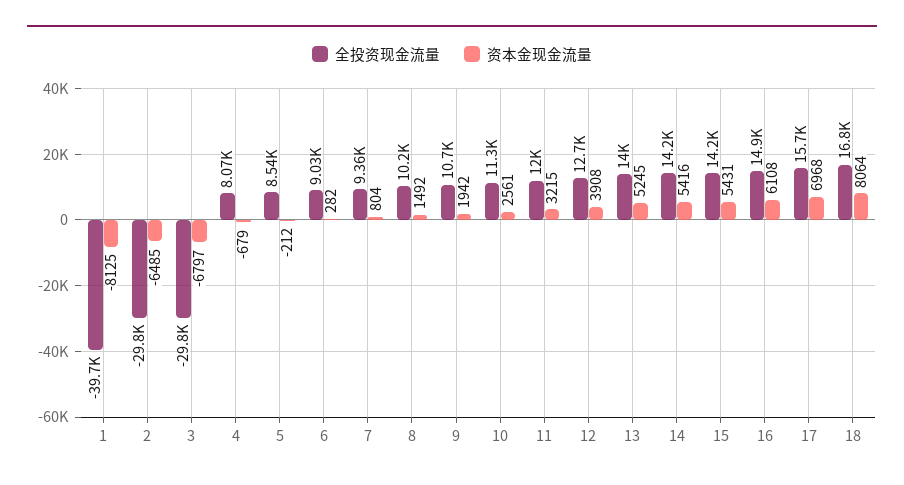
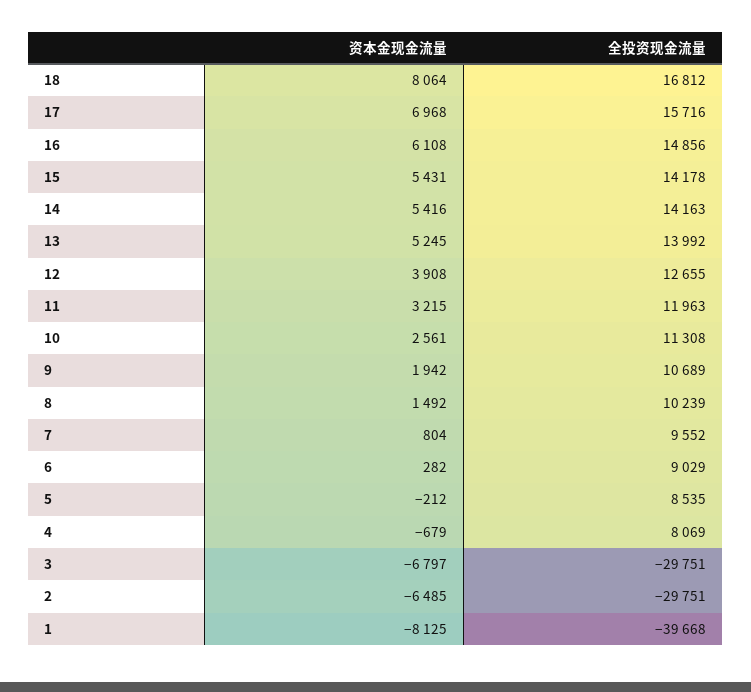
全投资现金流量, 7: 9360 -> 9552

